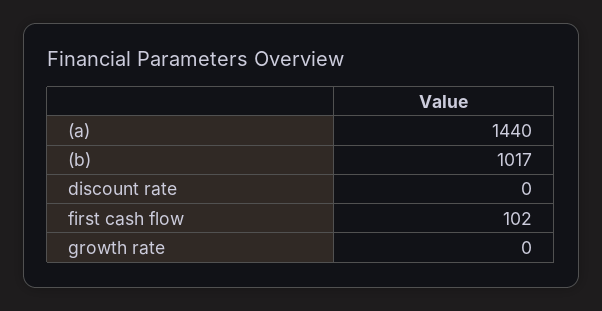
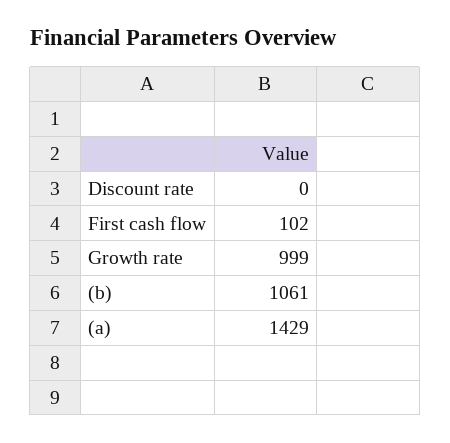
(a): 1440 -> 1429
(b): 1017 -> 1061
growth rate: 0 -> 999

